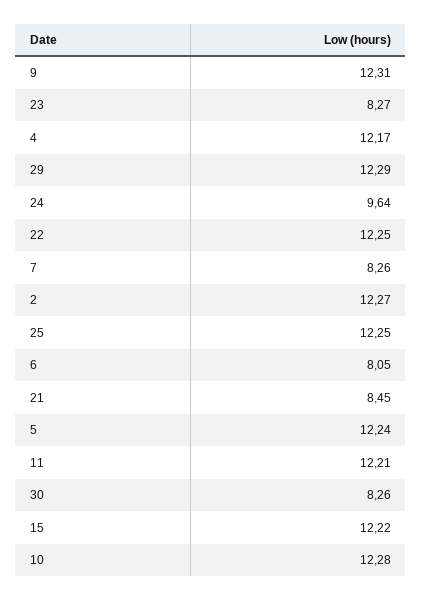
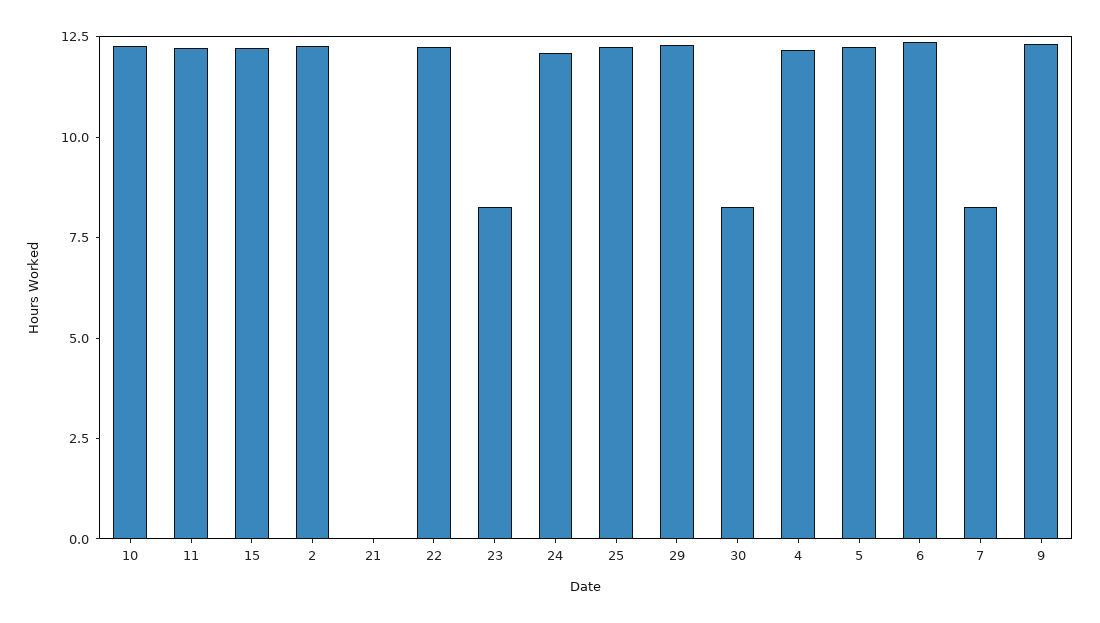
24: 9.64 -> 12
6: 8.05 -> 12.5
21: 8.45 -> 0

